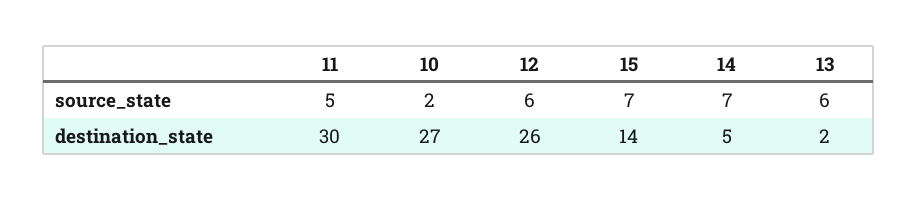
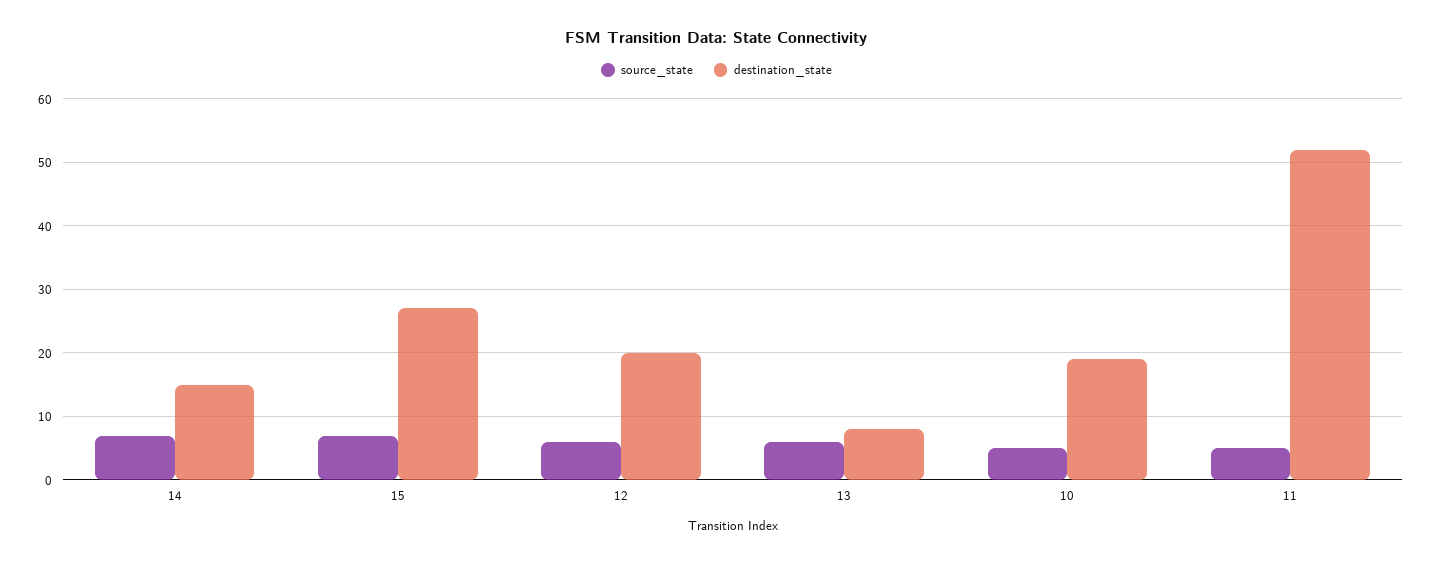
source_state, 10: 2 -> 5
destination_state, 11: 30 -> 52
destination_state, 10: 27 -> 19
destination_state, 12: 26 -> 20
destination_state, 15: 14 -> 27
destination_state, 14: 5 -> 15
destination_state, 13: 2 -> 8

